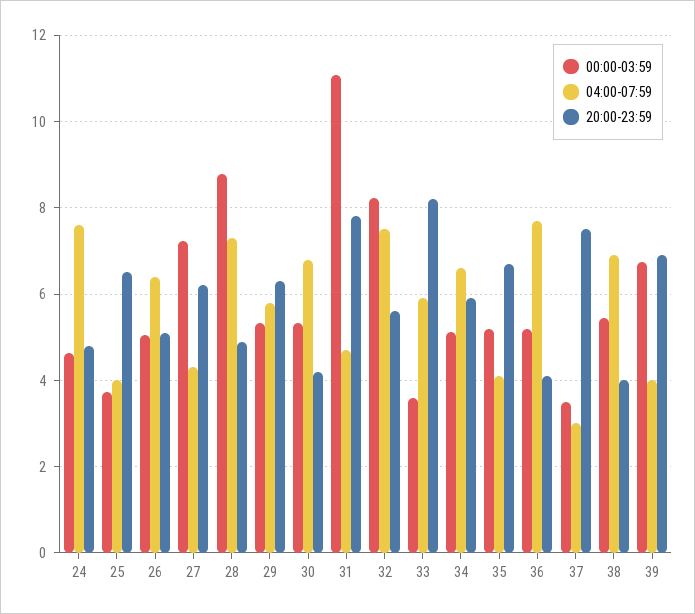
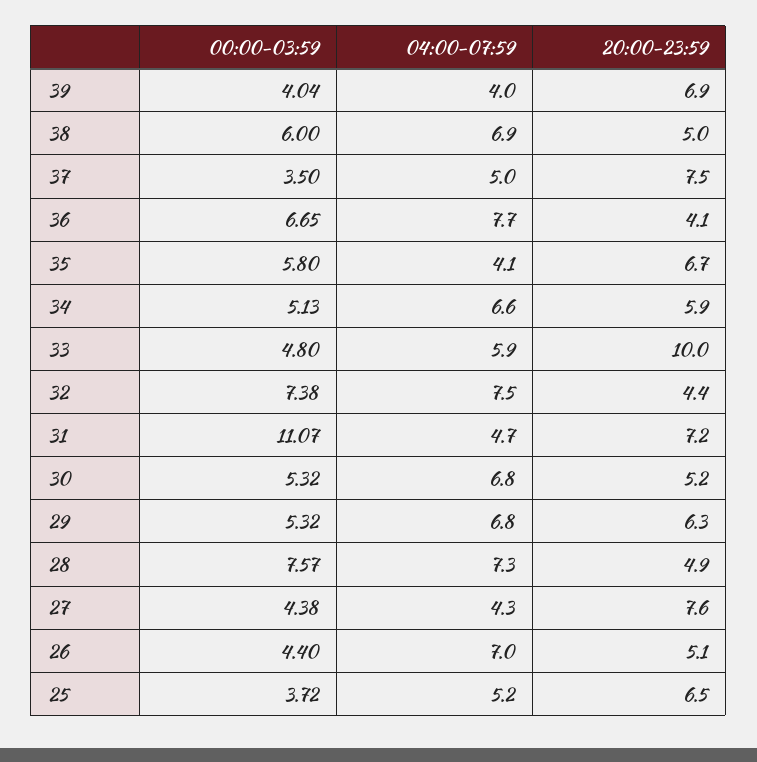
00:00-03:59, 24: 4.6 -> none
04:00-07:59, 24: 7.6 -> none
20:00-23:59, 24: 4.8 -> none
04:00-07:59, 25: 4 -> 5.2
00:00-03:59, 26: 5 -> 4.4
04:00-07:59, 26: 6.4 -> 7
00:00-03:59, 27: 7.2 -> 4.38
20:00-23:59, 27: 6.2 -> 7.6
00:00-03:59, 28: 8.8 -> 7.57
04:00-07:59, 29: 5.8 -> 6.8
20:00-23:59, 30: 4.2 -> 5.2
20:00-23:59, 31: 7.8 -> 7.2
00:00-03:59, 32: 8.2 -> 7.38
20:00-23:59, 32: 5.6 -> 4.4
00:00-03:59, 33: 3.6 -> 4.8
20:00-23:59, 33: 8.2 -> 10
00:00-03:59, 35: 5.2 -> 5.8
00:00-03:59, 36: 5.2 -> 6.65
04:00-07:59, 37: 3 -> 5
00:00-03:59, 38: 5.4 -> 6
20:00-23:59, 38: 4 -> 5
00:00-03:59, 39: 6.8 -> 4.04

